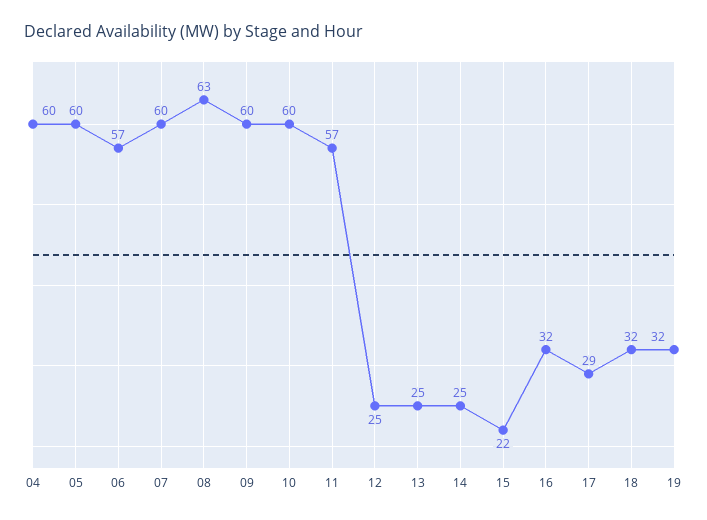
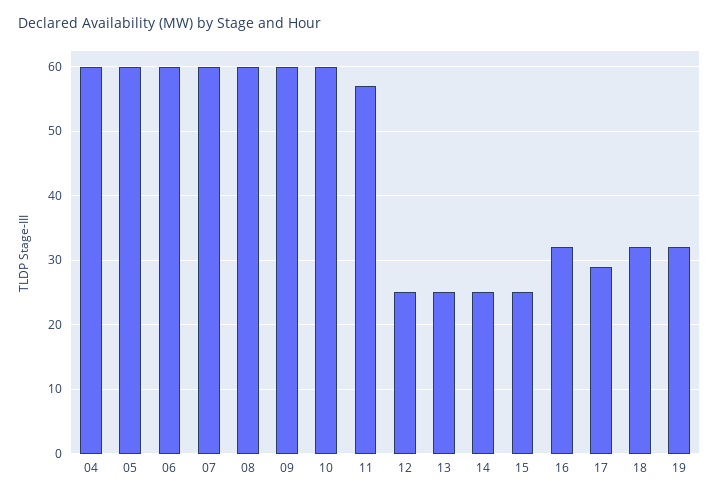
06: 57 -> 60
08: 63 -> 60
15: 22 -> 25

